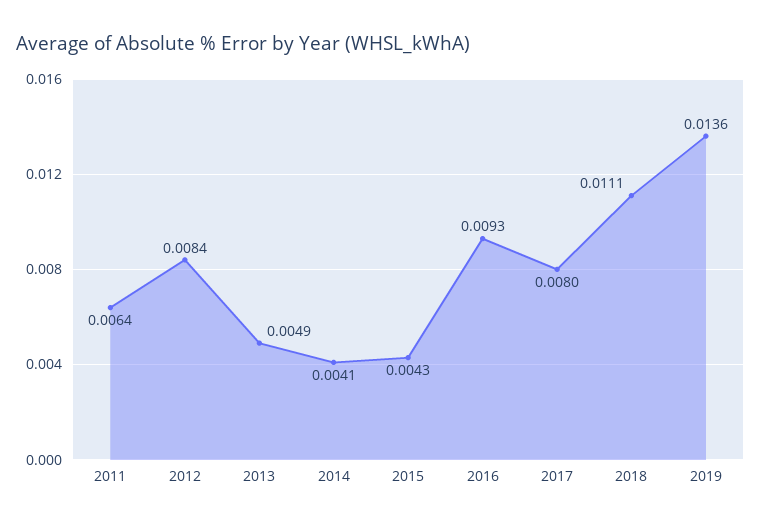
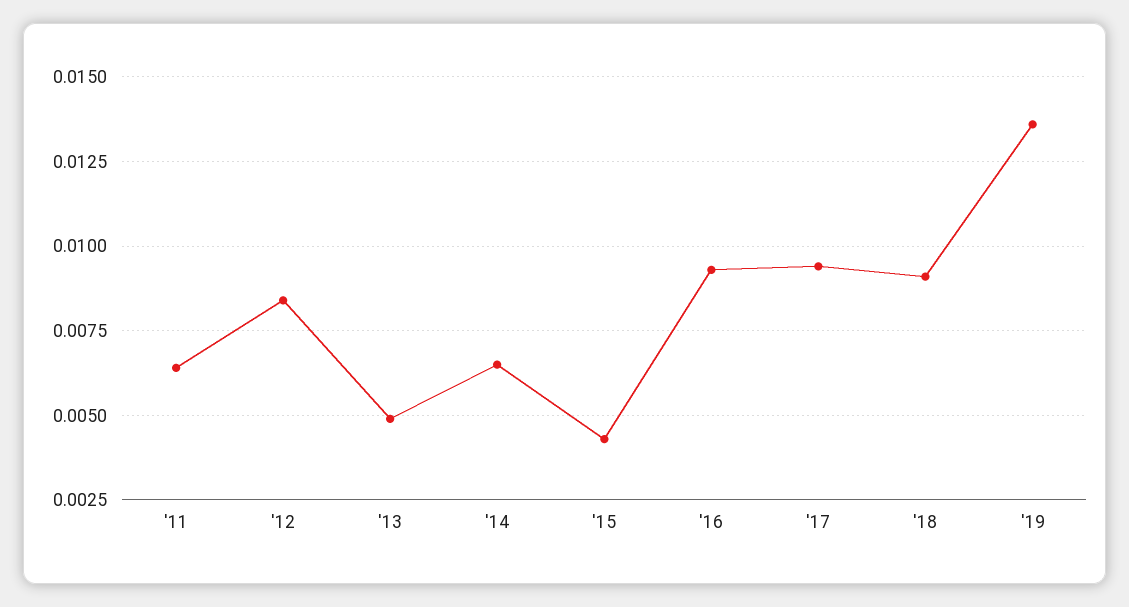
2014: 0.0041 -> 0.0065
2017: 0.008 -> 0.0095
2018: 0.0111 -> 0.009

